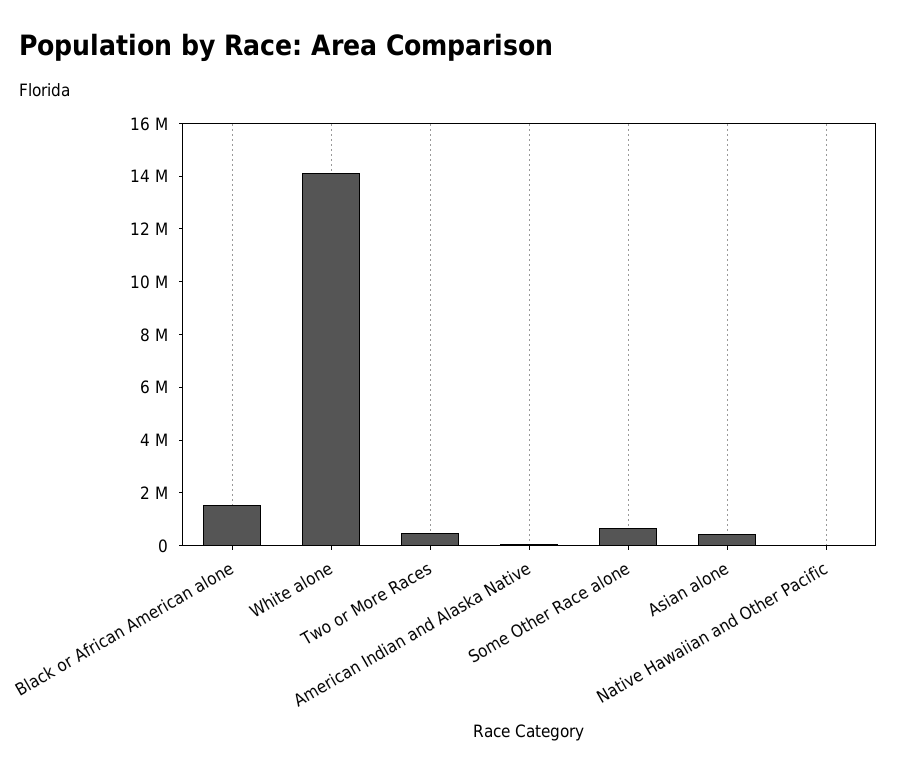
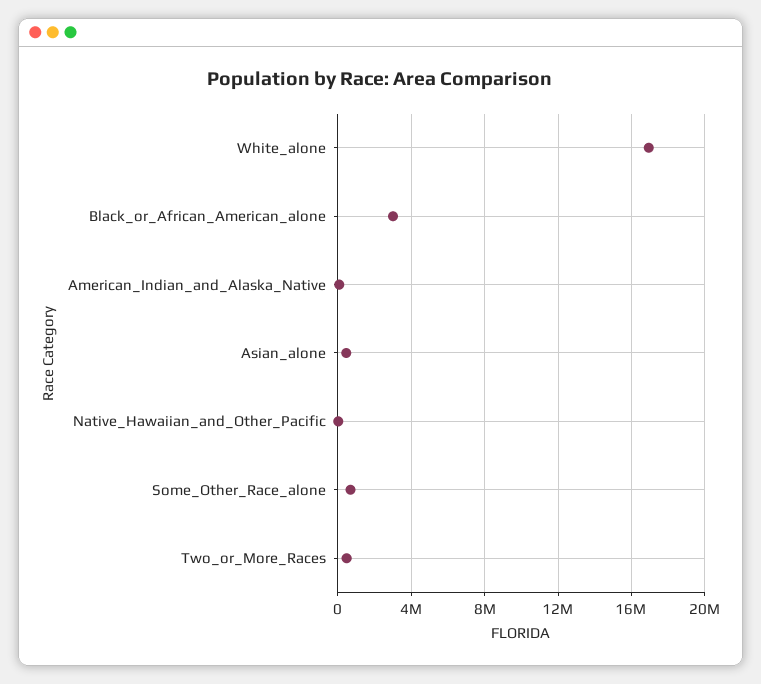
Black or African American alone: 1500000 -> 3000000
White alone: 14000000 -> 17000000

